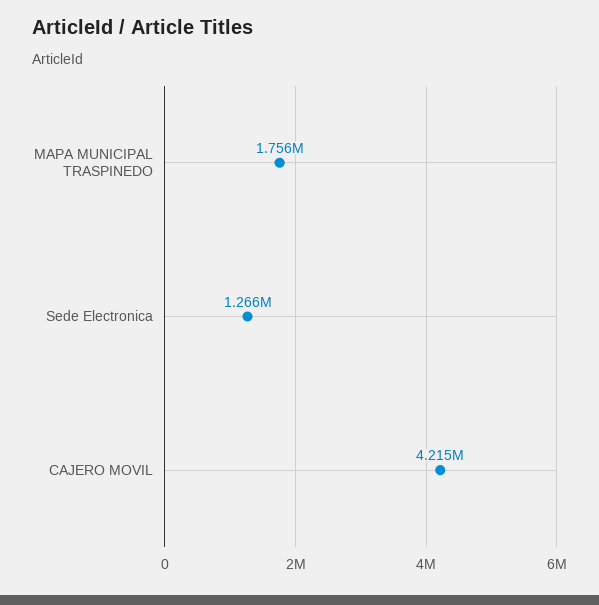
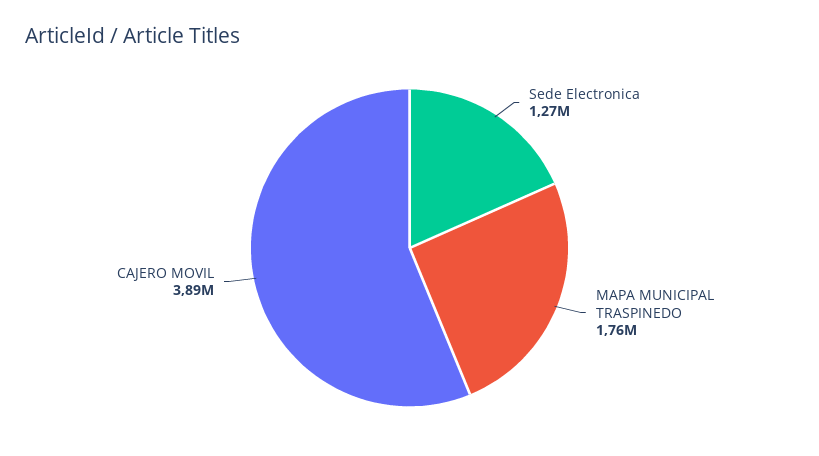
CAJERO MOVIL: 4215000 -> 3890000

